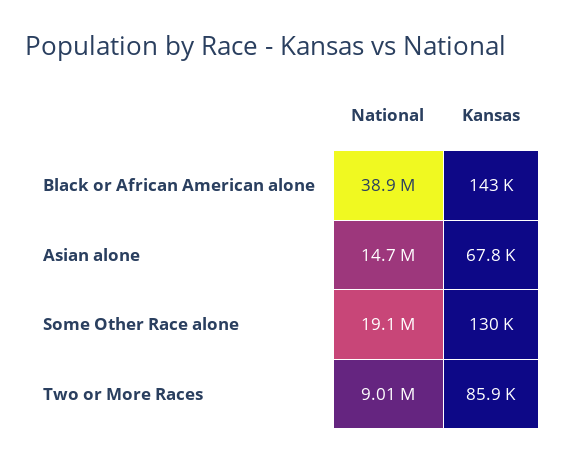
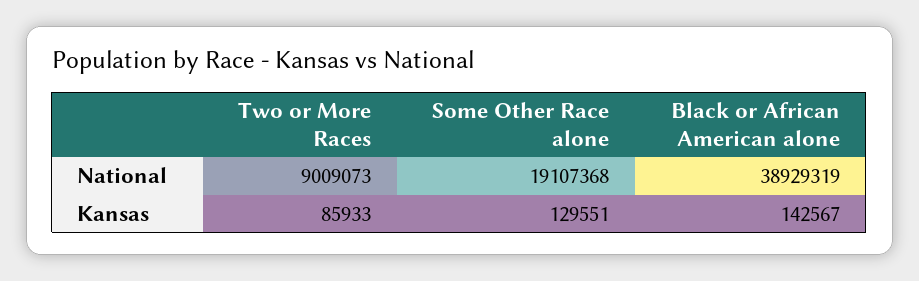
National, Asian alone: 14700000 -> none
Kansas, Asian alone: 67800 -> none

